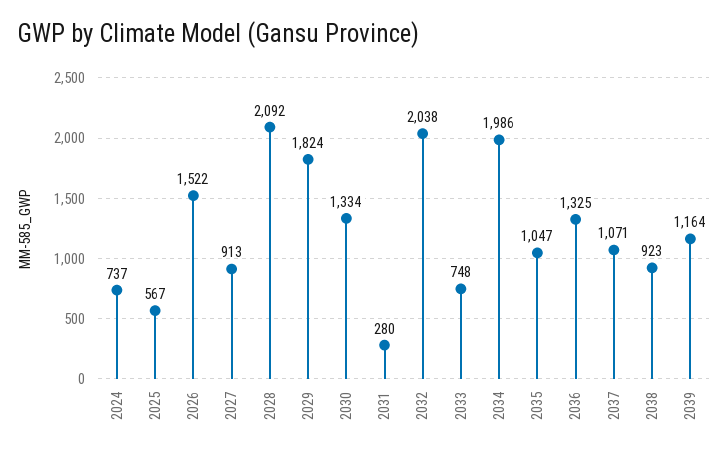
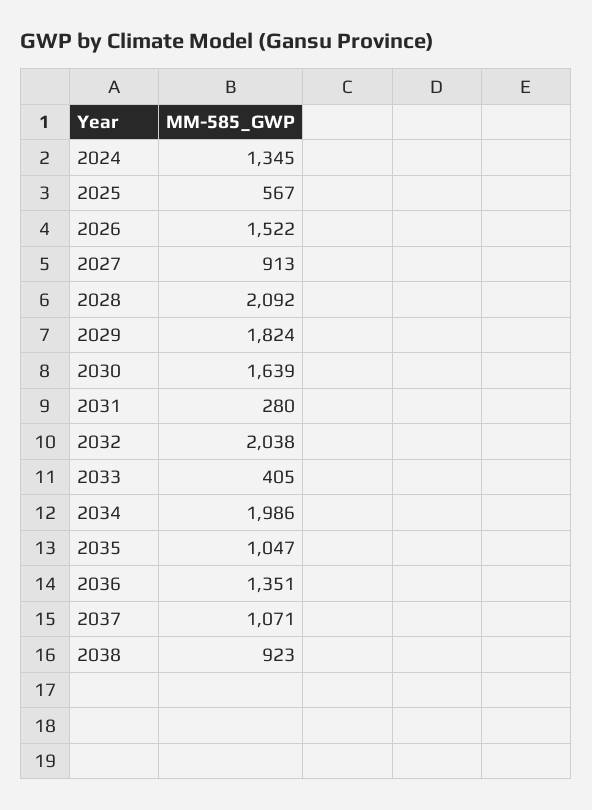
2024: 737 -> 1345
2030: 1334 -> 1639
2033: 748 -> 405
2036: 1325 -> 1351
2039: 1164 -> none

